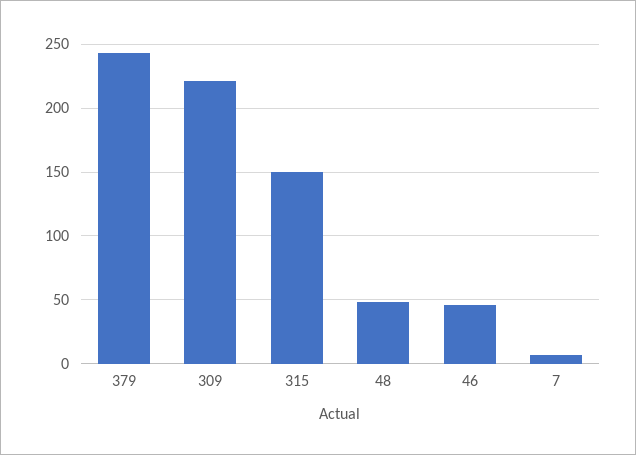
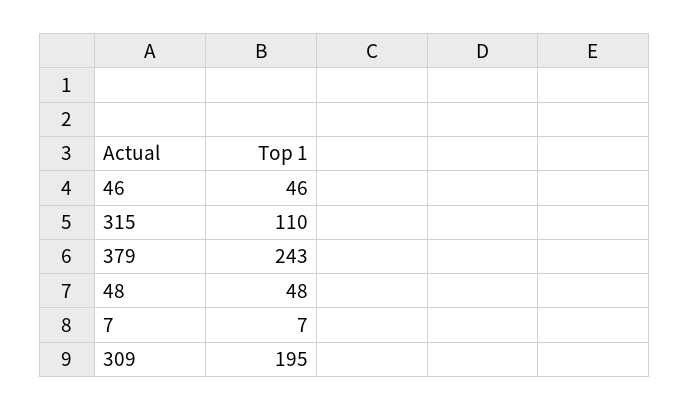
309: 220 -> 195
315: 150 -> 110

